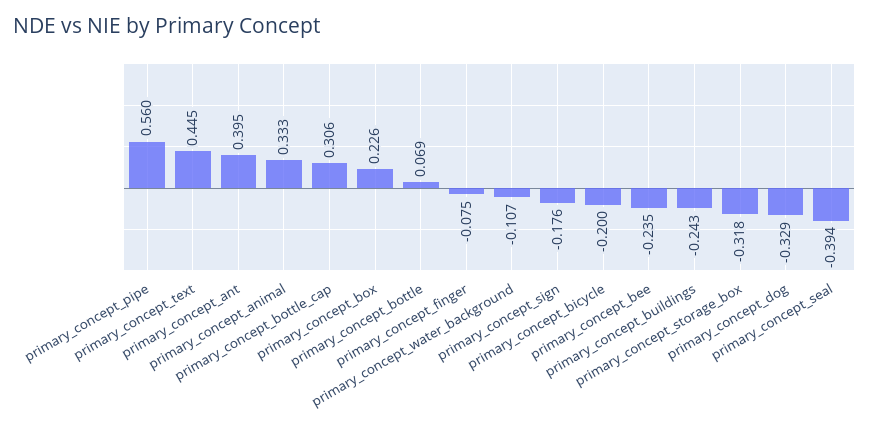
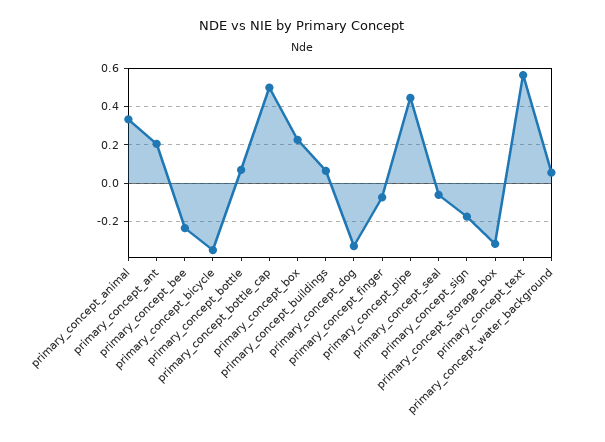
primary_concept_pipe: 0.56 -> 0.45
primary_concept_text: 0.445 -> 0.55
primary_concept_ant: 0.395 -> 0.2
primary_concept_bottle_cap: 0.306 -> 0.5
primary_concept_water_background: -0.107 -> 0.05
primary_concept_bicycle: -0.2 -> -0.35
primary_concept_buildings: -0.243 -> 0.05
primary_concept_seal: -0.394 -> -0.05

